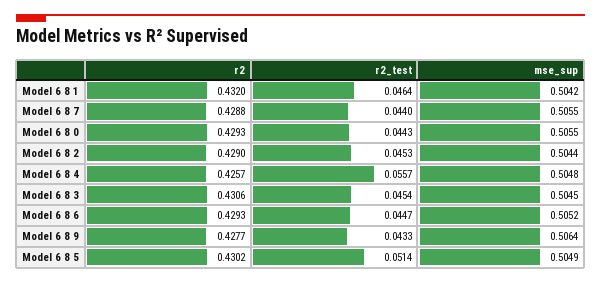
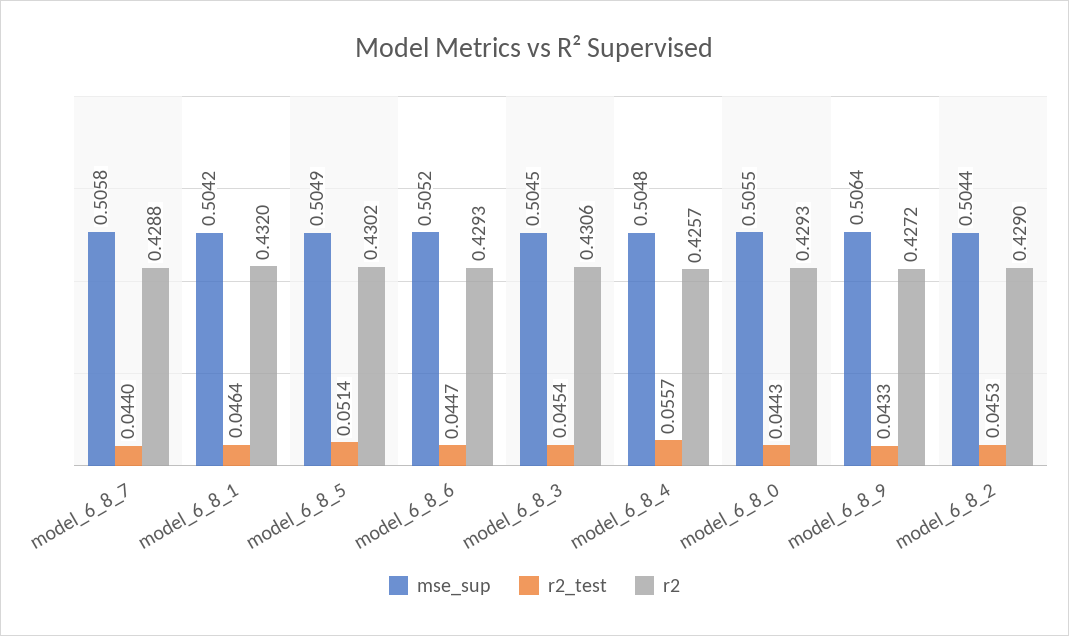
mse_sup, Model 6 8 7: 0.5055 -> 0.5058
r2, Model 6 8 9: 0.4277 -> 0.4272

